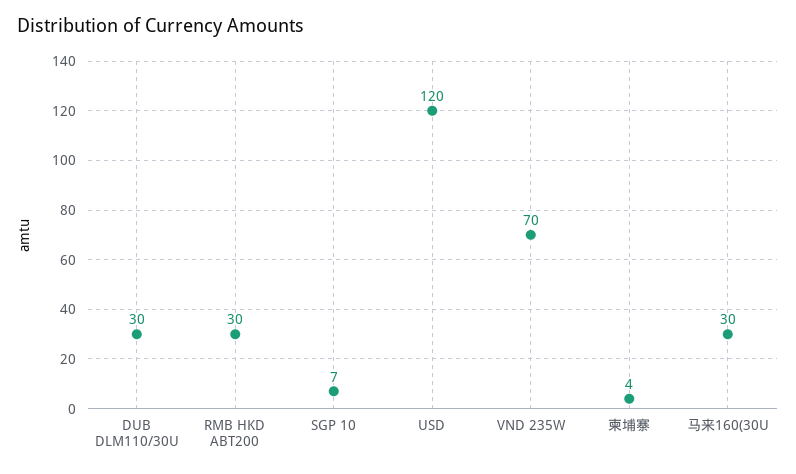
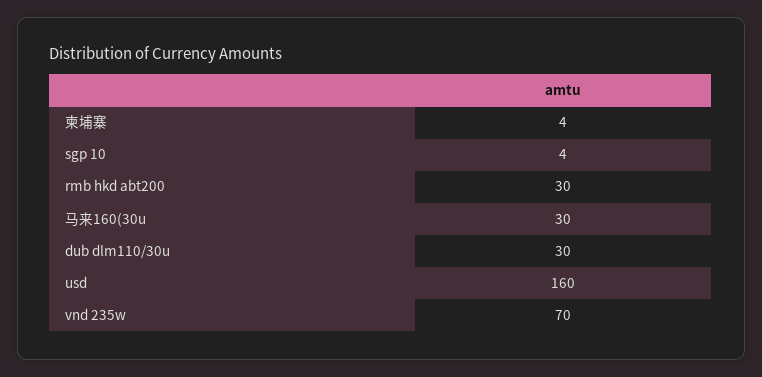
SGP 10: 7 -> 4
USD: 120 -> 160

